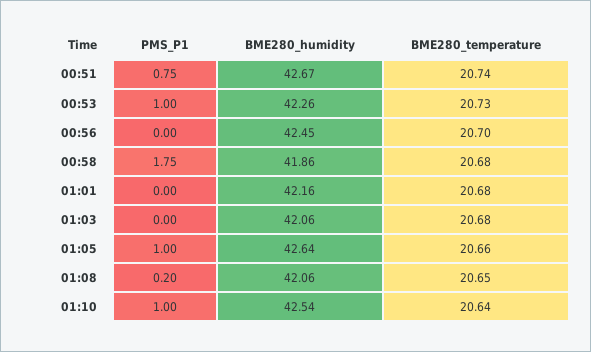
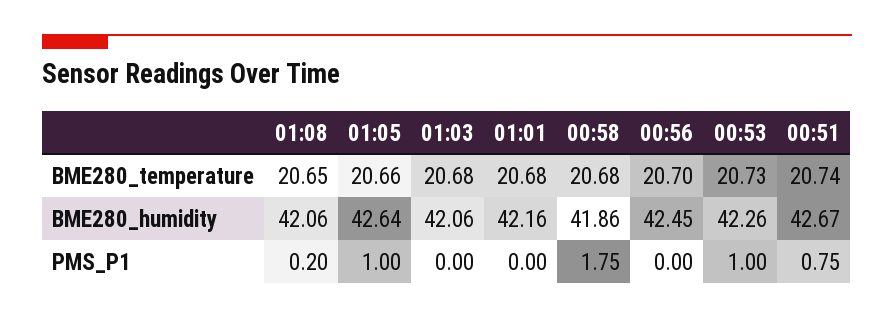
PMS_P1, 01:10: 1 -> none
BME280_humidity, 01:10: 42.54 -> none
BME280_temperature, 01:10: 20.64 -> none

